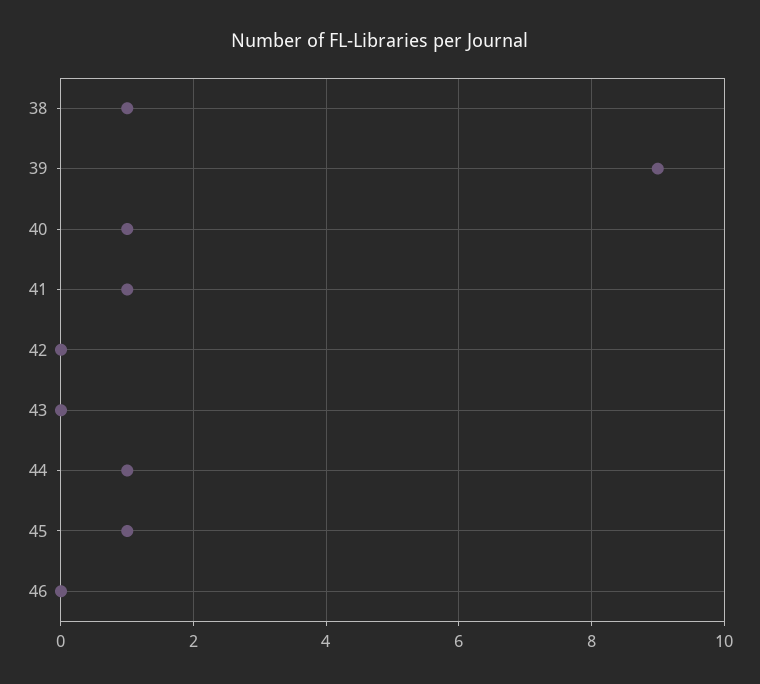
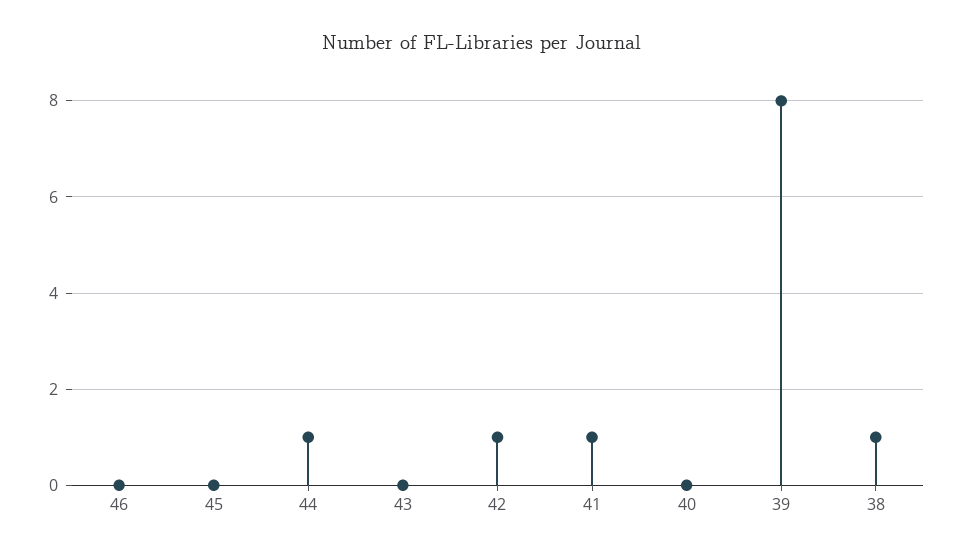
39: 9 -> 8
40: 1 -> 0
42: 0 -> 1
45: 1 -> 0

